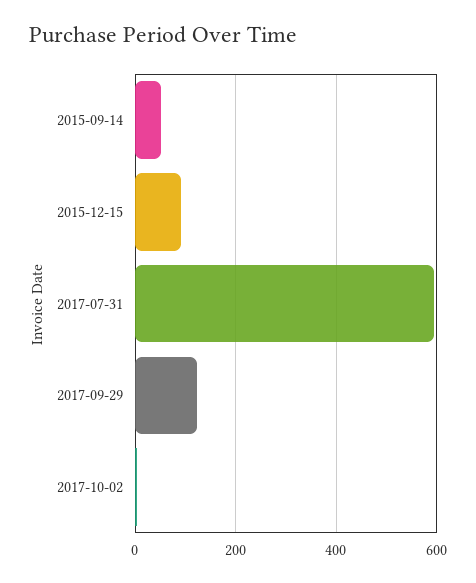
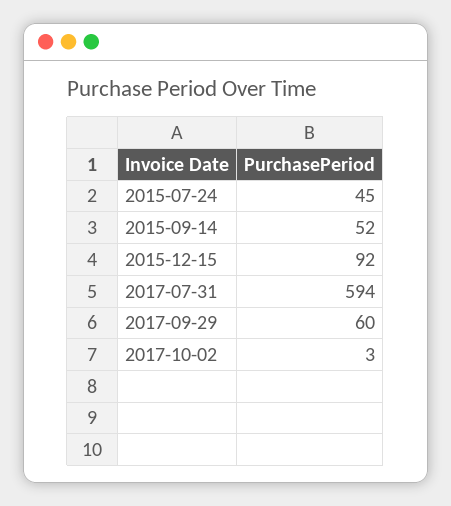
2017-09-29: 120 -> 60
2015-07-24: none -> 45

